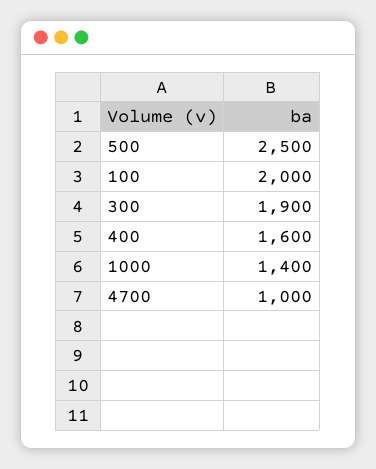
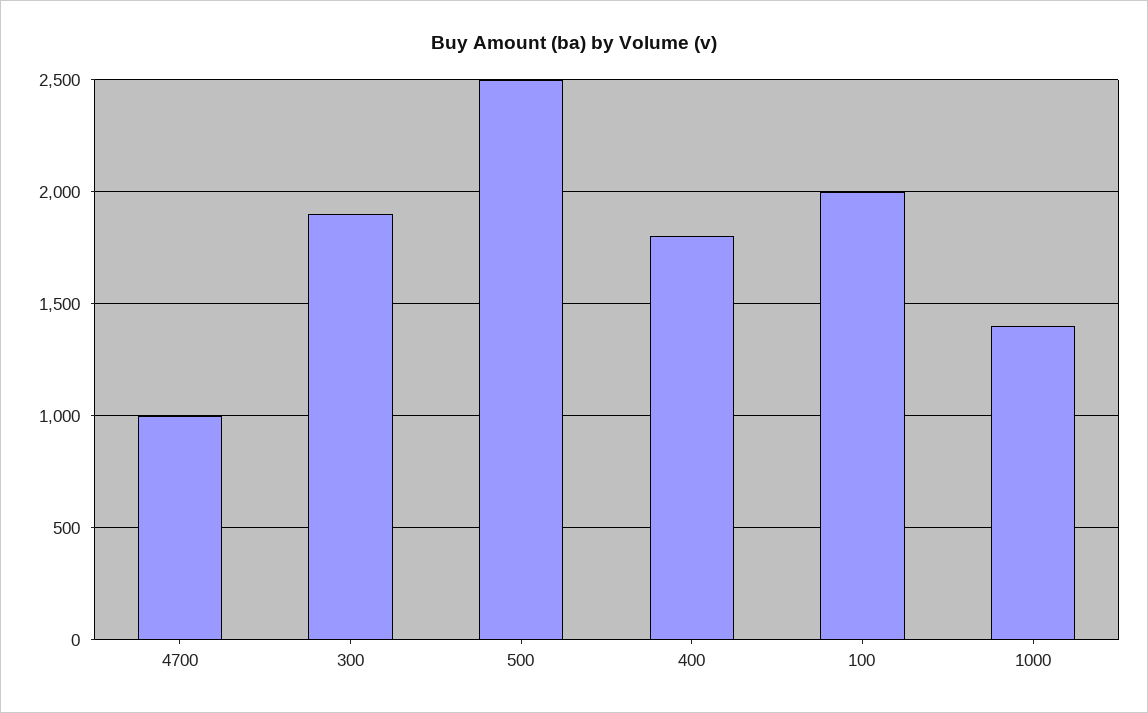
400: 1600 -> 1800

